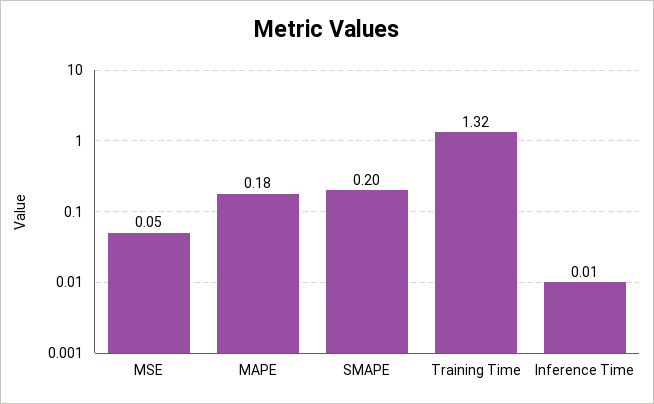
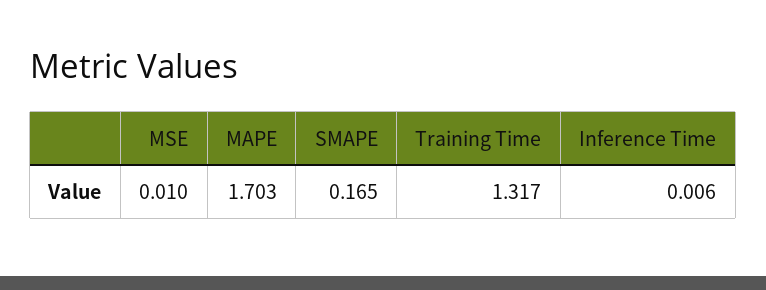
MSE: 0.05 -> 0.01
MAPE: 0.18 -> 1.703
SMAPE: 0.2 -> 0.165

